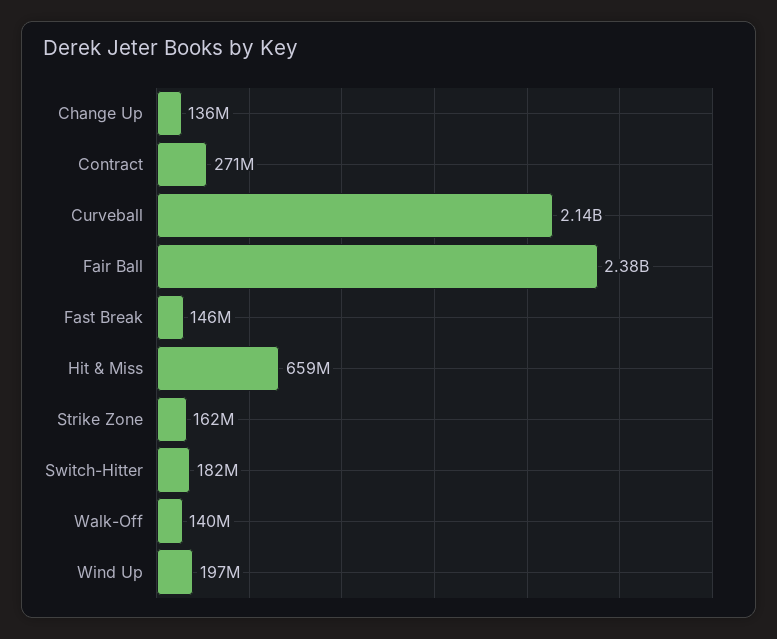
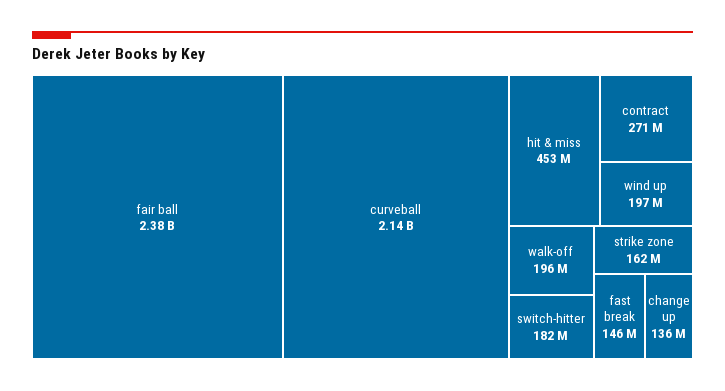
Hit & Miss: 659000000 -> 453000000
Walk-Off: 140000000 -> 196000000

